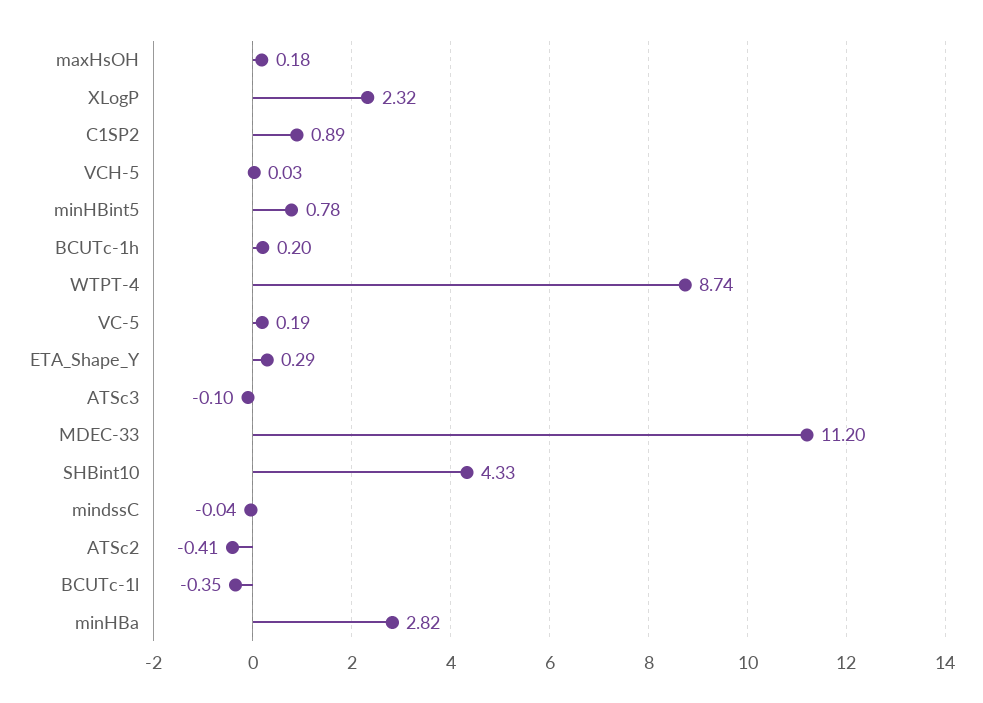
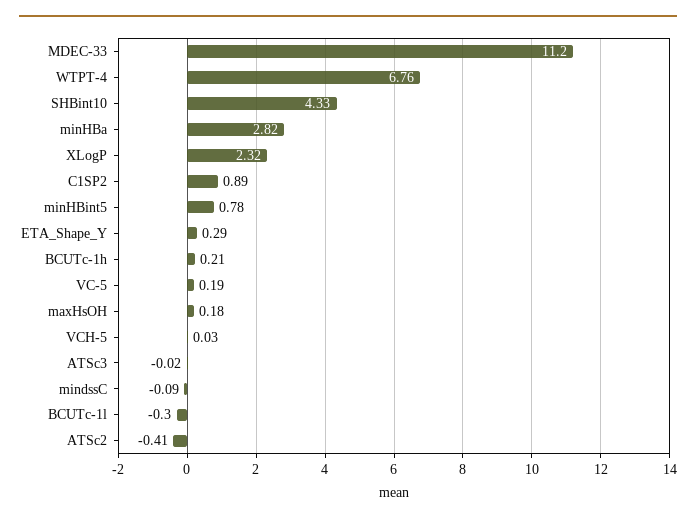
BCUTc-1h: 0.2 -> 0.21
WTPT-4: 8.74 -> 6.76
ATSc3: -0.1 -> -0.02
mindssC: -0.04 -> -0.09
BCUTc-1l: -0.35 -> -0.3

